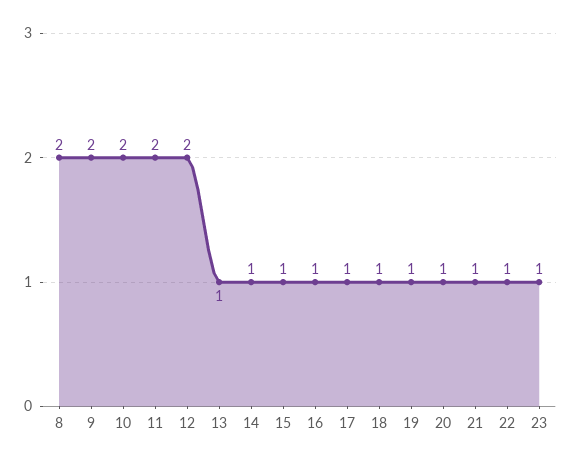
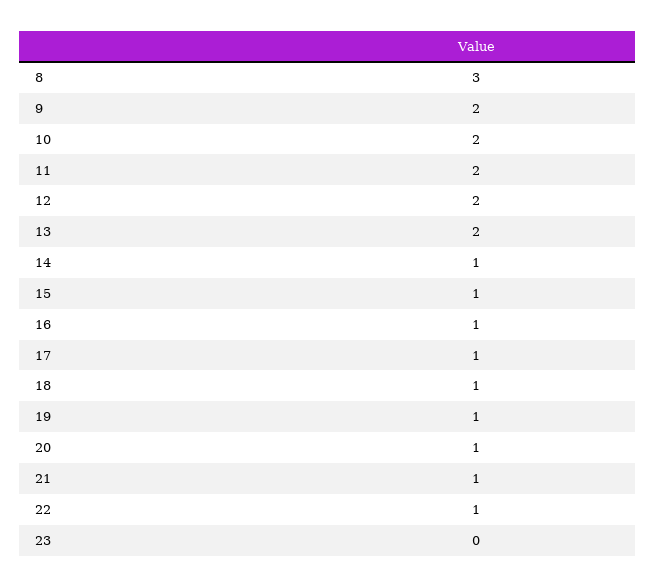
8: 2 -> 3
13: 1 -> 2
23: 1 -> 0

